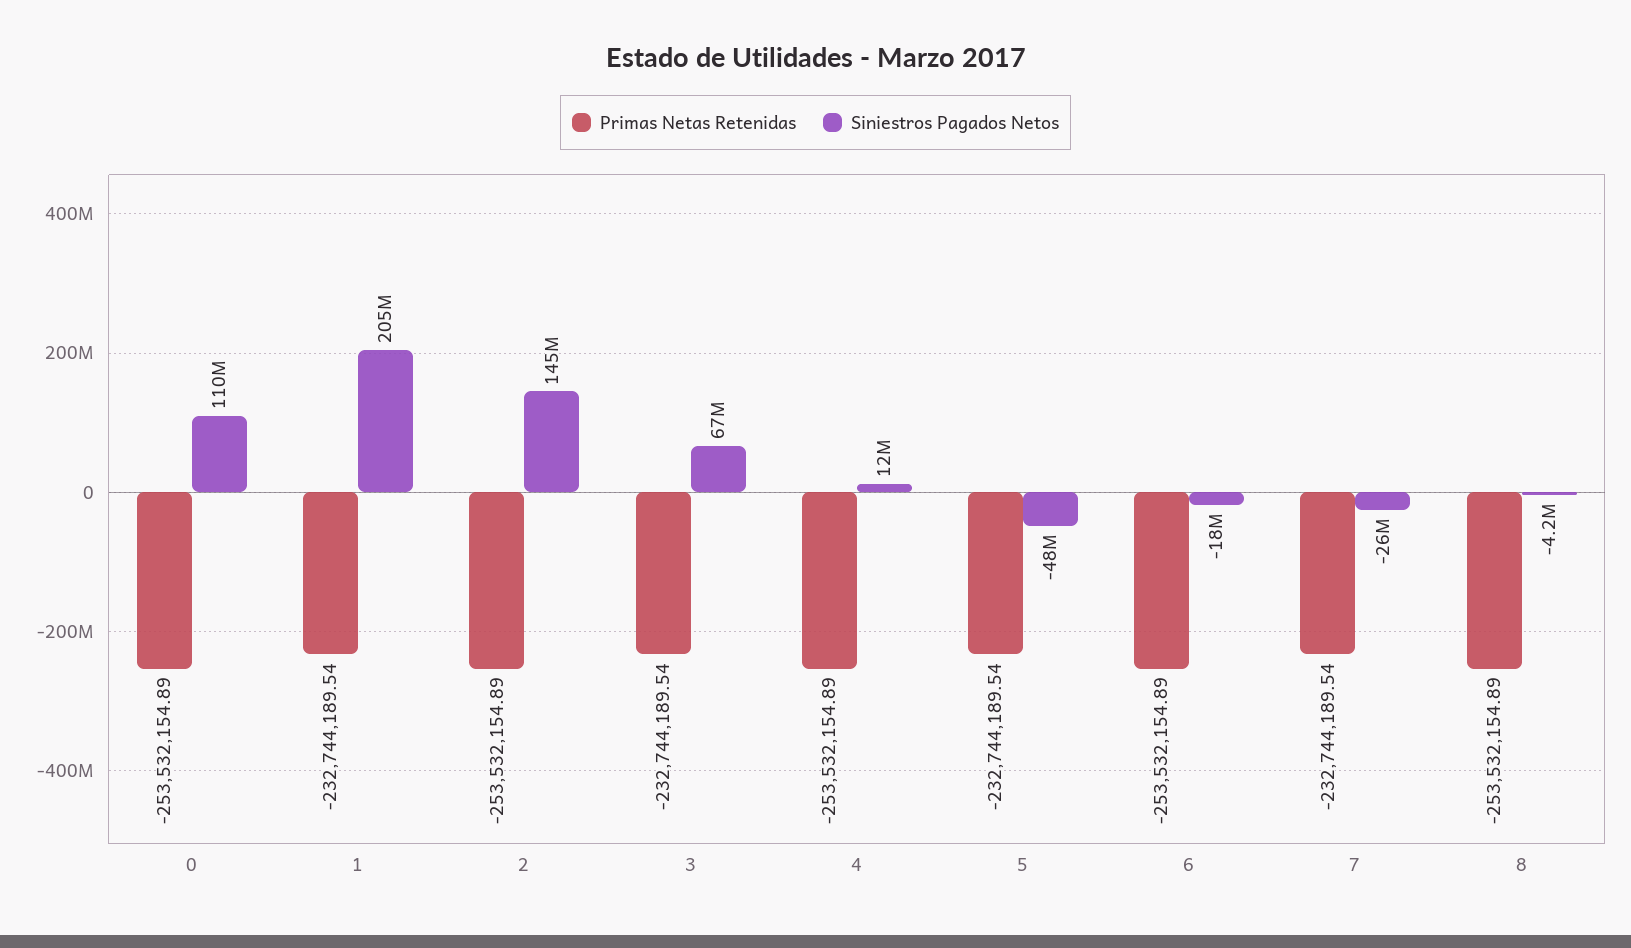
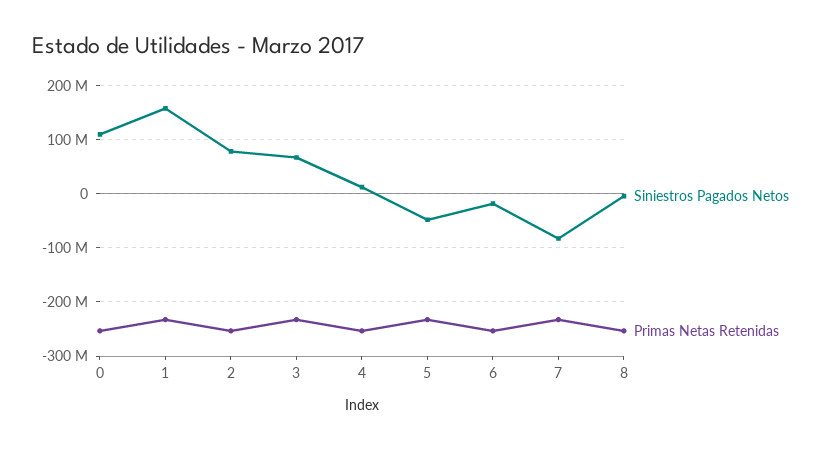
Siniestros Pagados Netos, 1: 205000000 -> 160000000
Siniestros Pagados Netos, 2: 145000000 -> 80000000
Siniestros Pagados Netos, 7: -26000000 -> -80000000

